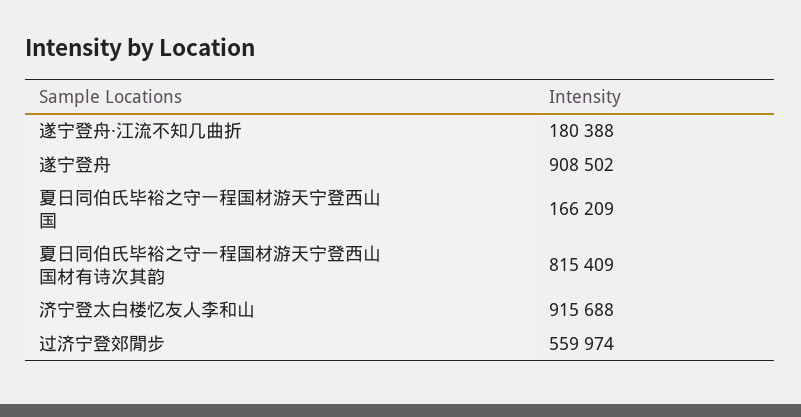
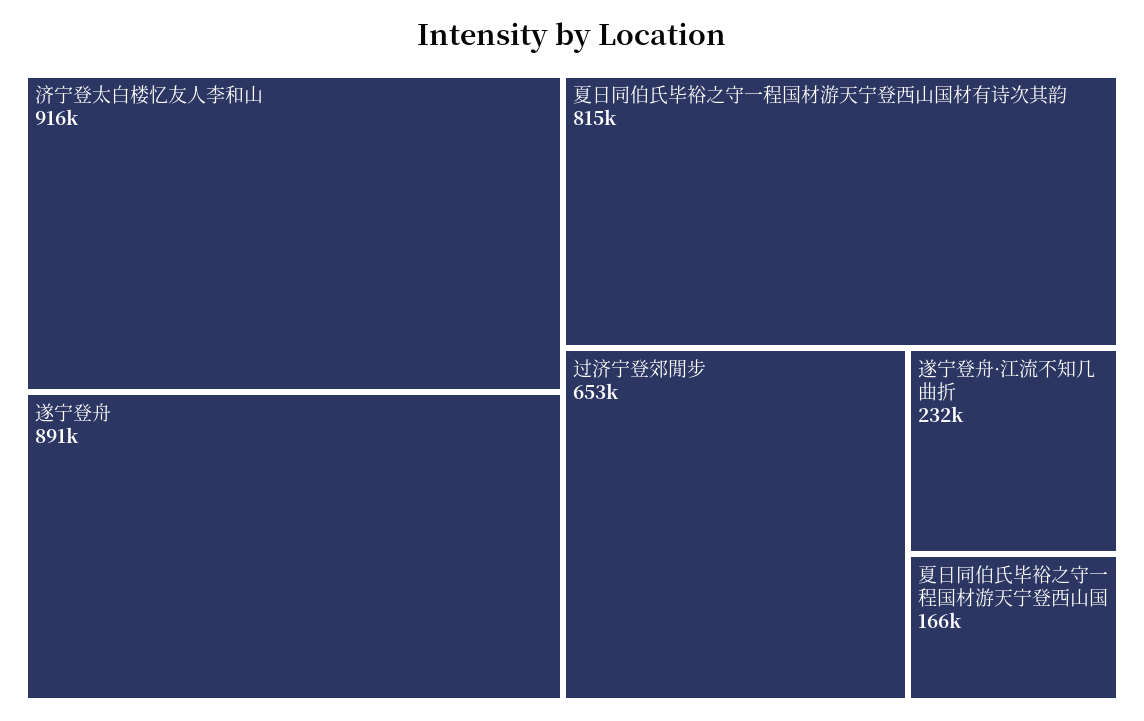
遂宁登舟·江流不知几曲折: 180388 -> 232000
遂宁登舟: 908502 -> 891000
过济宁登郊閒步: 559974 -> 653000

